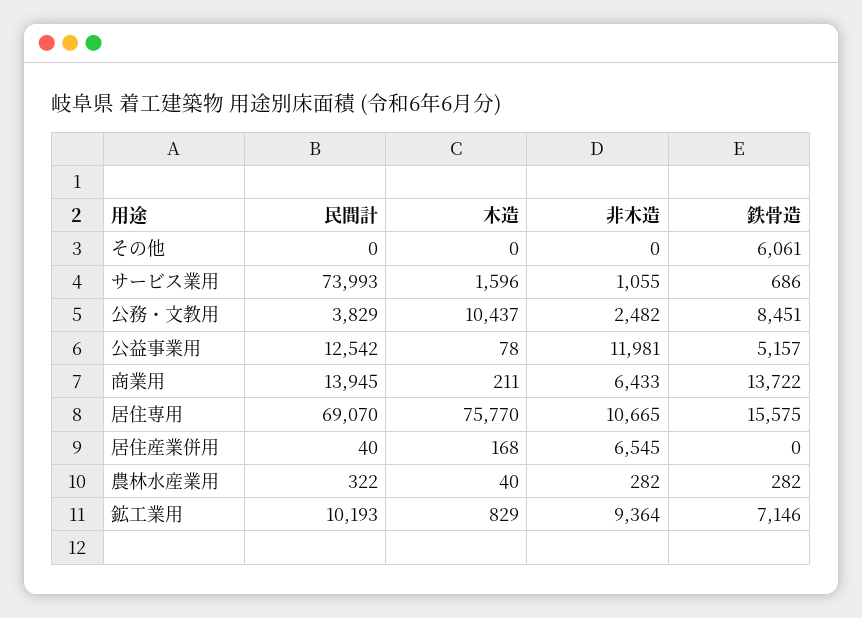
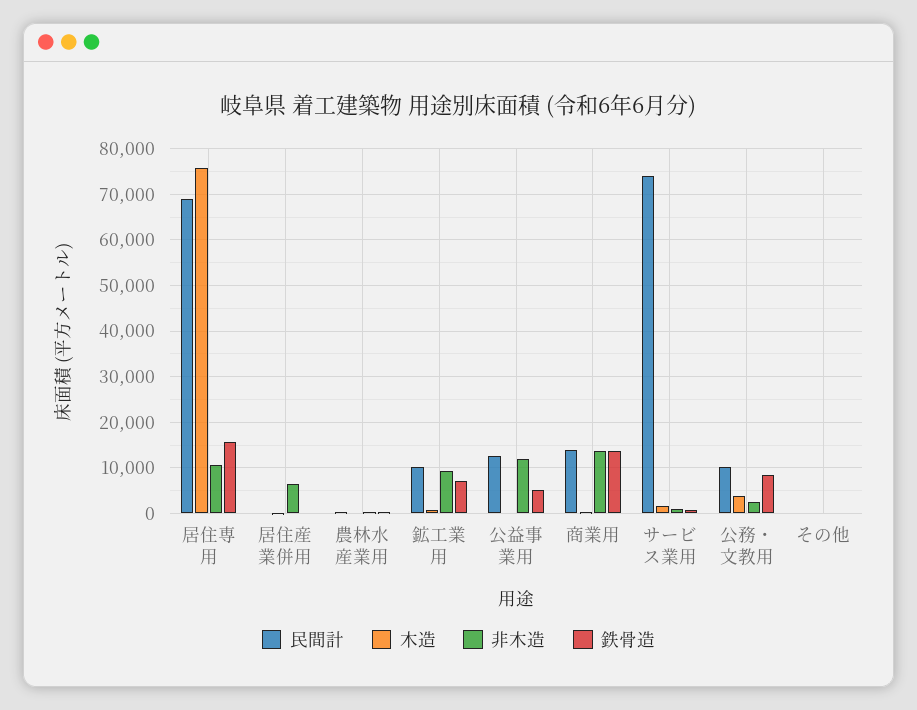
鉄骨造, その他: 6061 -> 0
民間計, 公務・文教用: 3829 -> 10000
木造, 公務・文教用: 10437 -> 4000
非木造, 商業用: 6433 -> 14000

